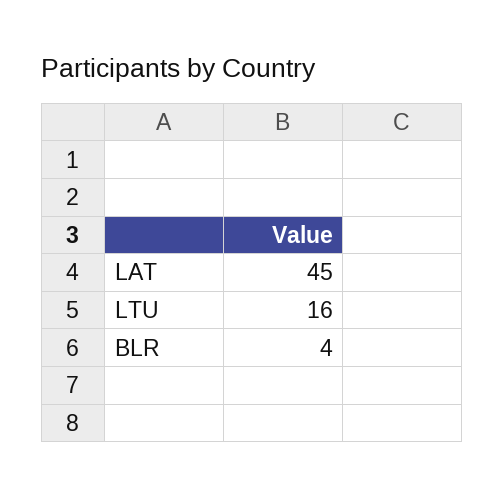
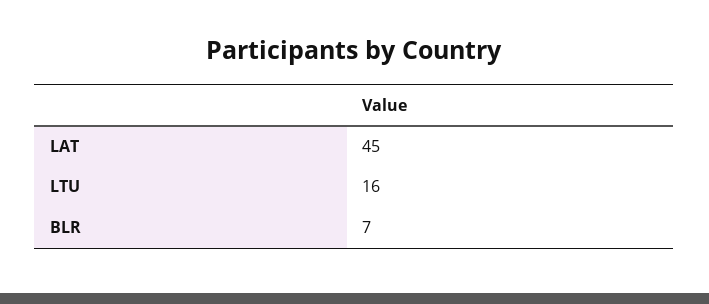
BLR: 4 -> 7

